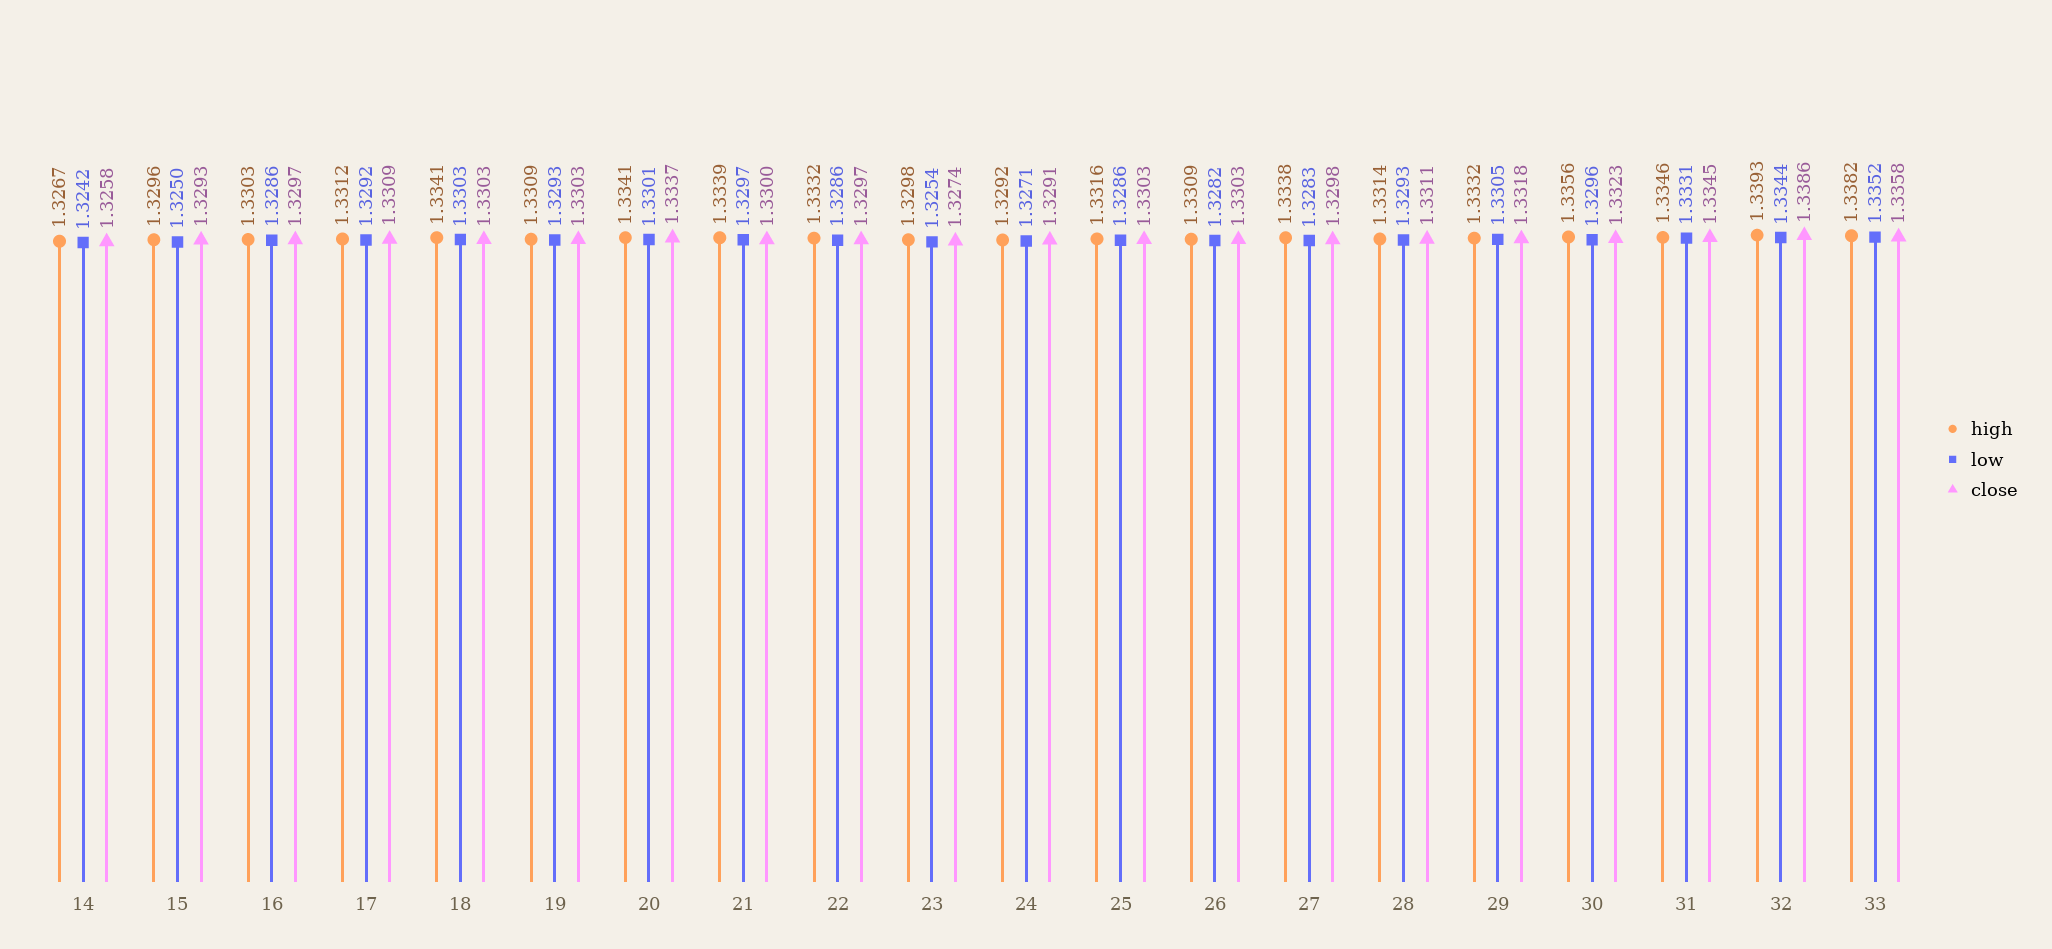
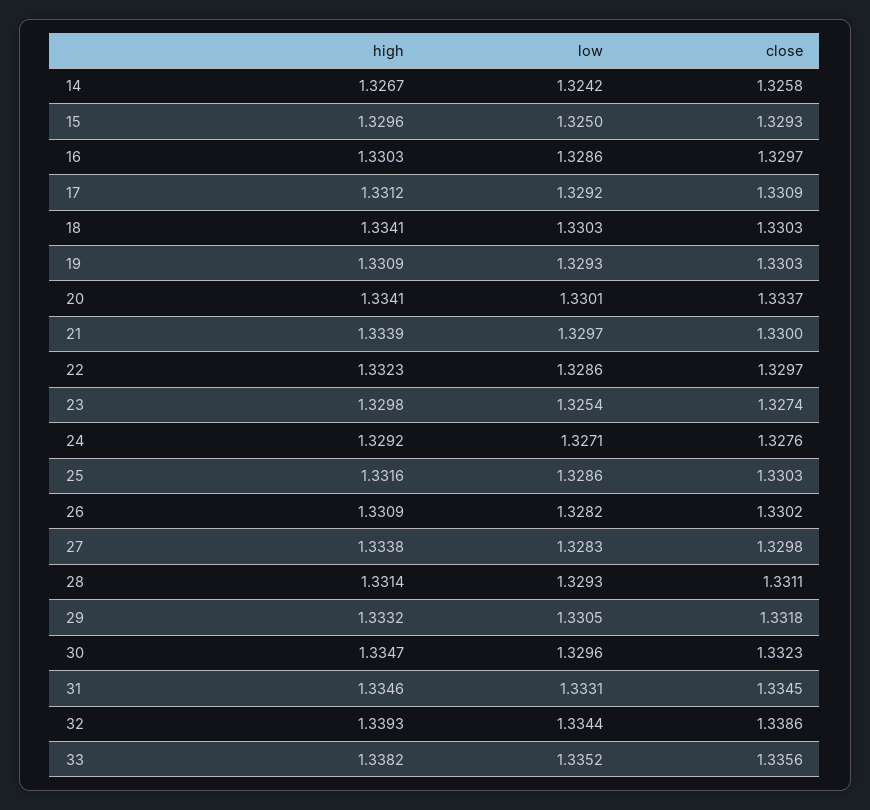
high, 22: 1.3332 -> 1.3323
close, 24: 1.3291 -> 1.3276
close, 26: 1.3303 -> 1.3302
high, 30: 1.3356 -> 1.3347
close, 33: 1.3358 -> 1.3356

